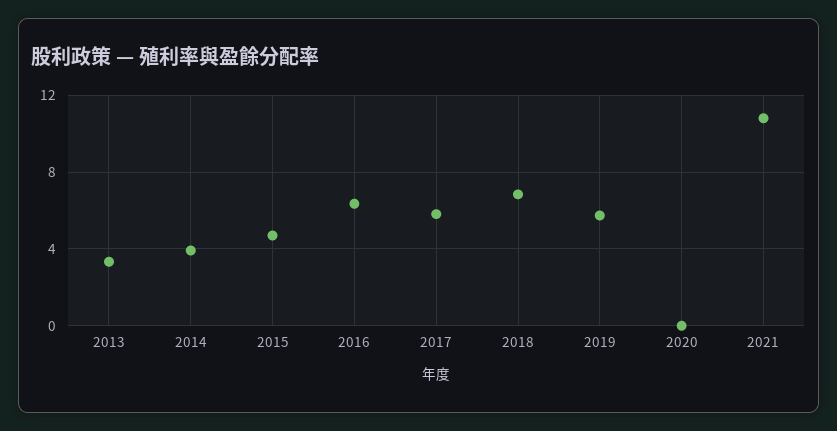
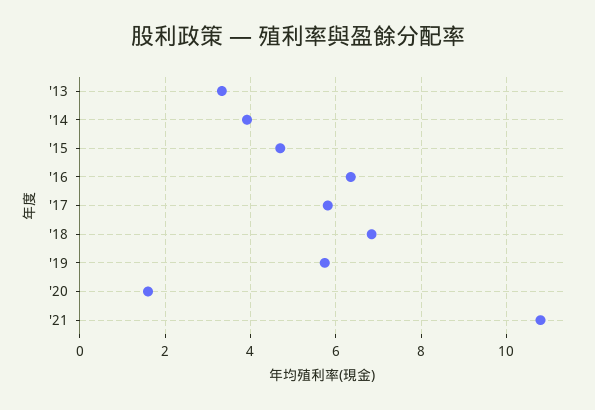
2020: 0 -> 1.6

